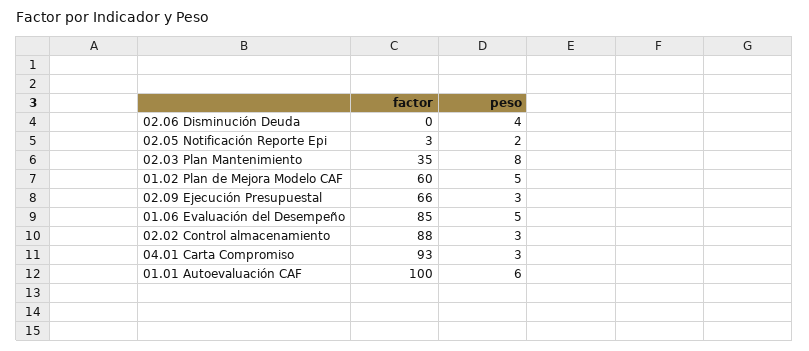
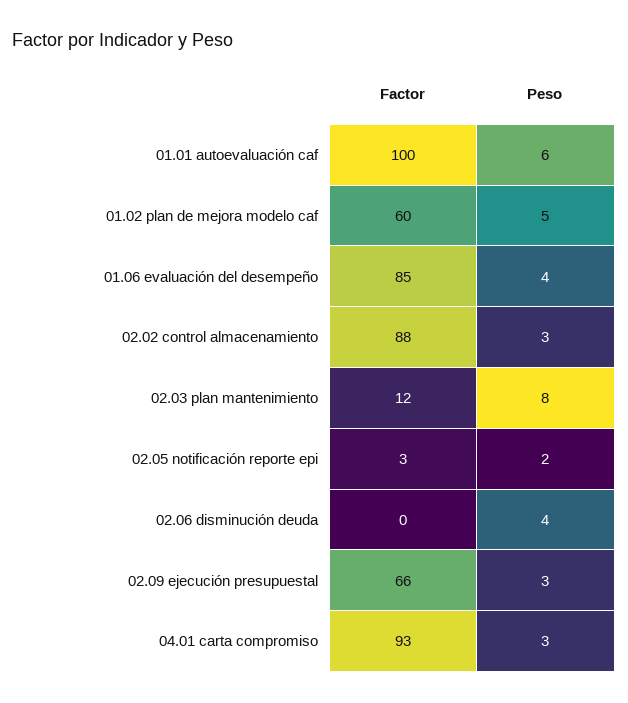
factor, 02.03 Plan Mantenimiento: 35 -> 12
peso, 01.06 Evaluación del Desempeño: 5 -> 4

